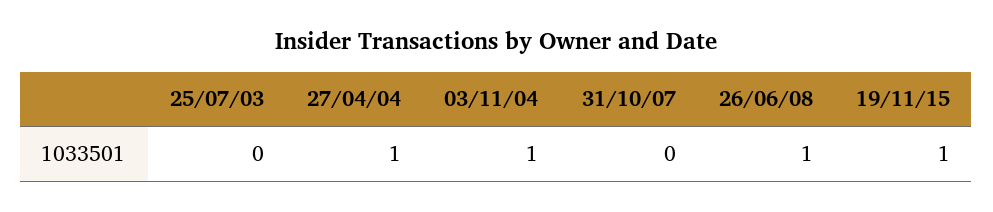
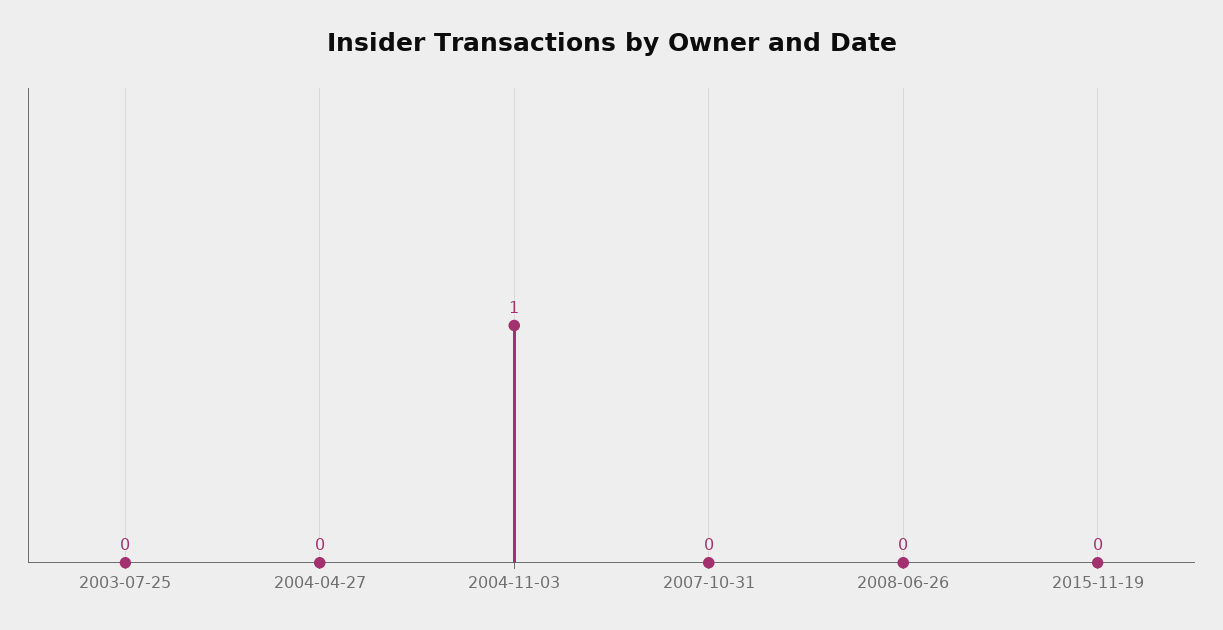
27/04/04: 1 -> 0
26/06/08: 1 -> 0
19/11/15: 1 -> 0

